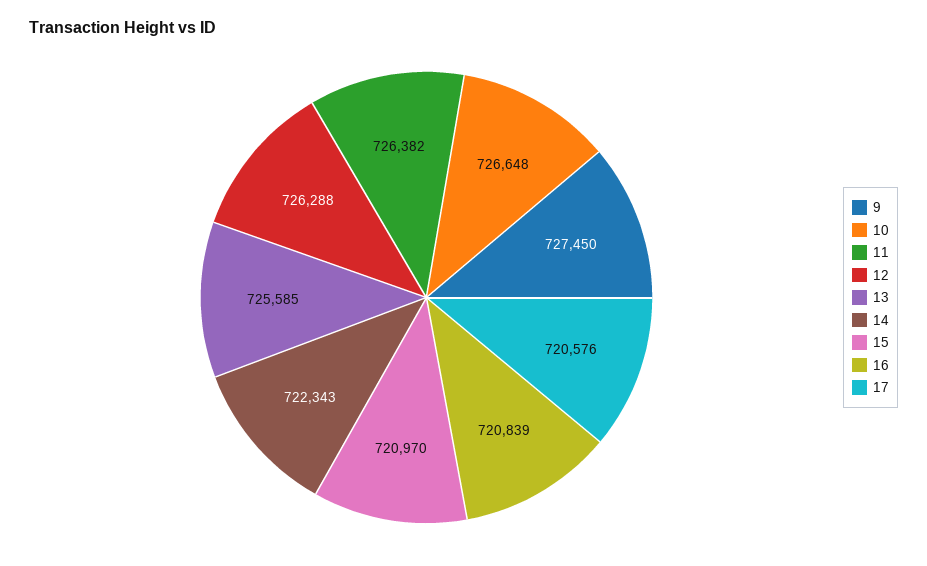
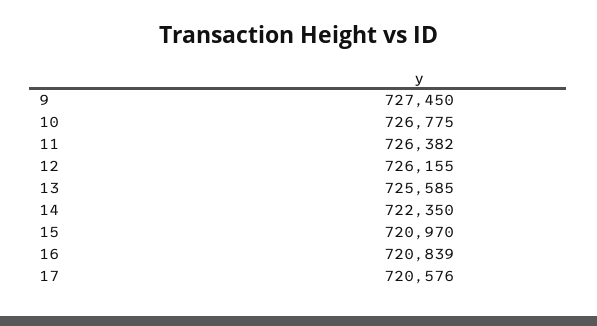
10: 726648 -> 726775
12: 726288 -> 726155
14: 722343 -> 722350

